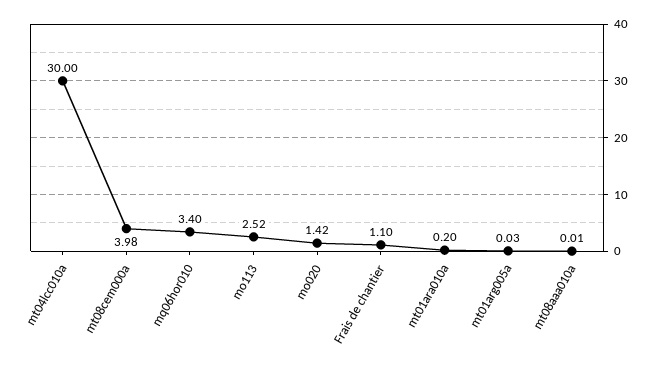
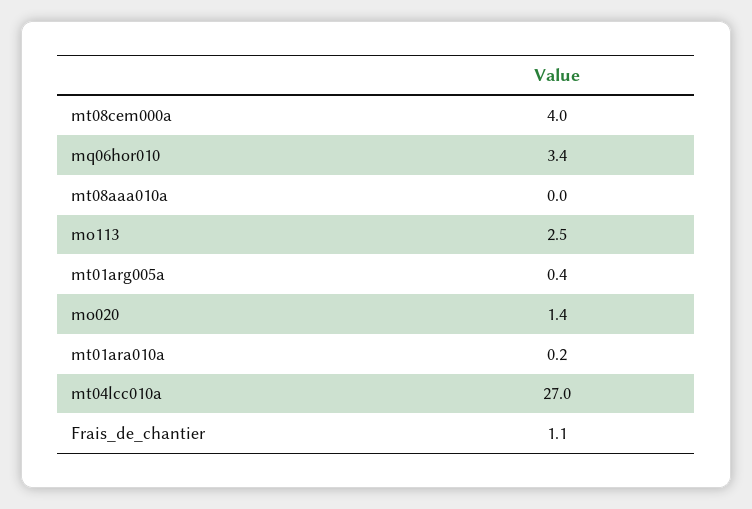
mt04lcc010a: 30 -> 27
mt01arg005a: 0.03 -> 0.4

